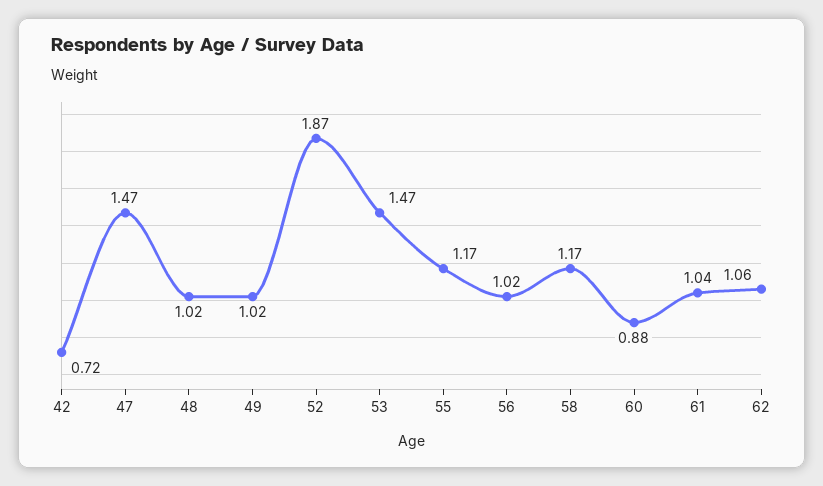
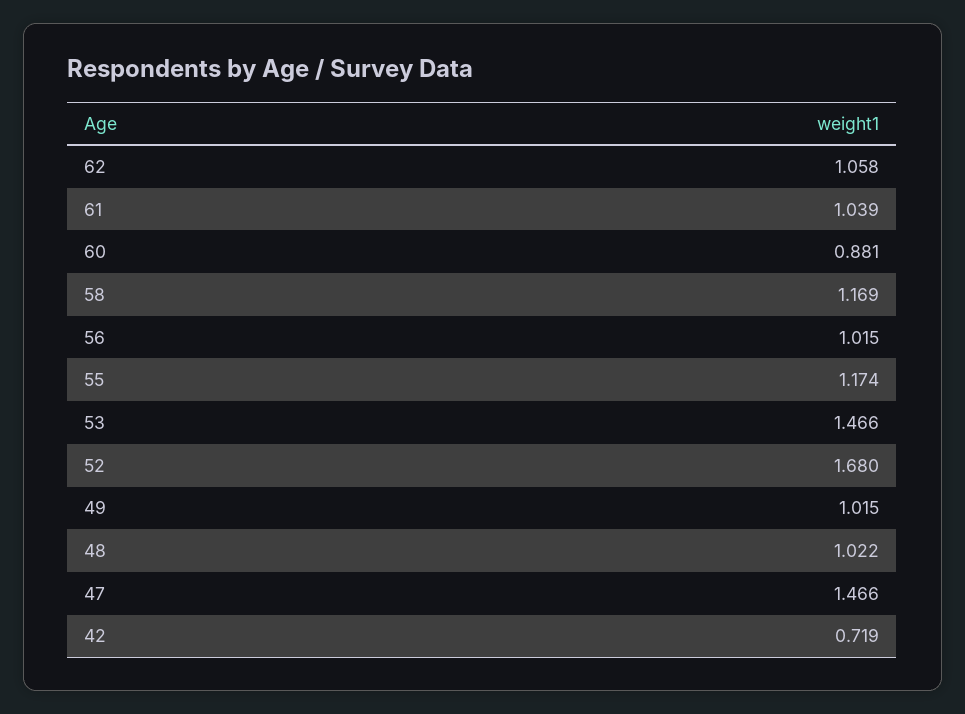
52: 1.87 -> 1.68

